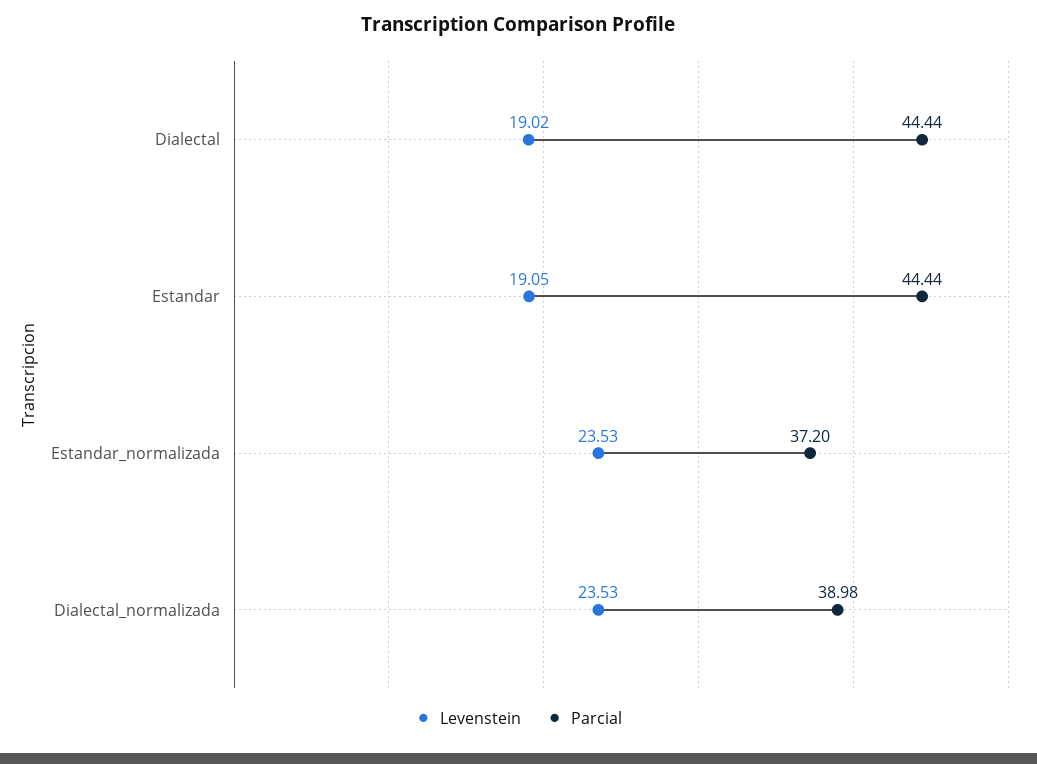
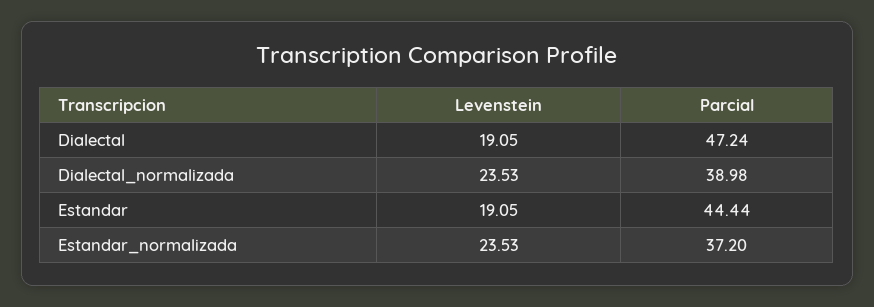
Levenstein, Dialectal: 19.02 -> 19.05
Parcial, Dialectal: 44.44 -> 47.24

